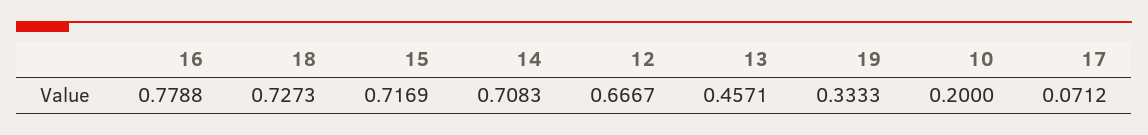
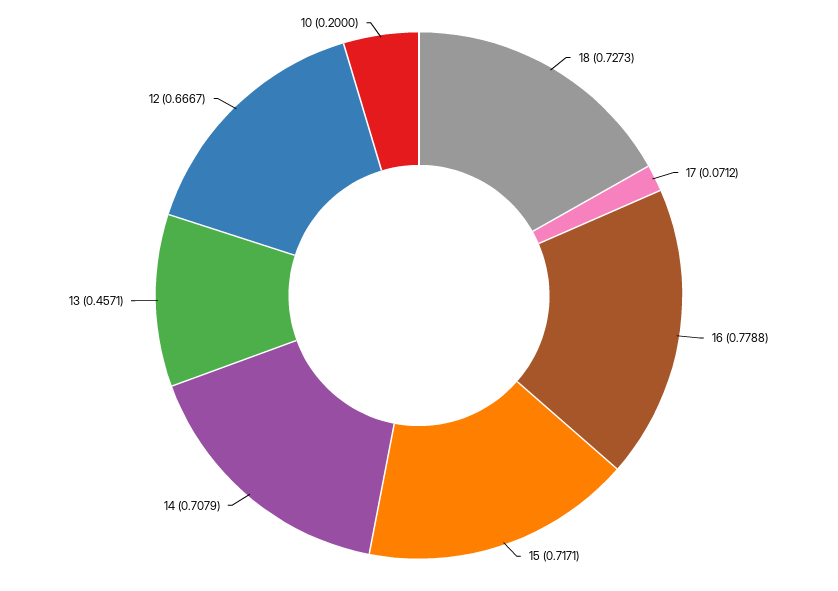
15: 0.7169 -> 0.7171
14: 0.7083 -> 0.7079
19: 0.3333 -> none

